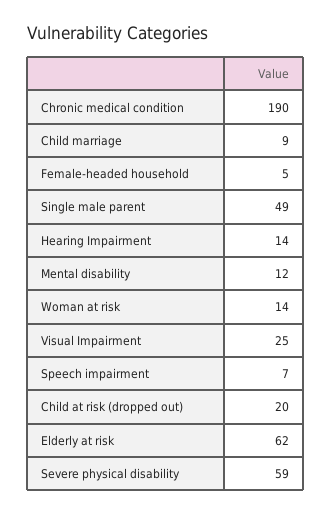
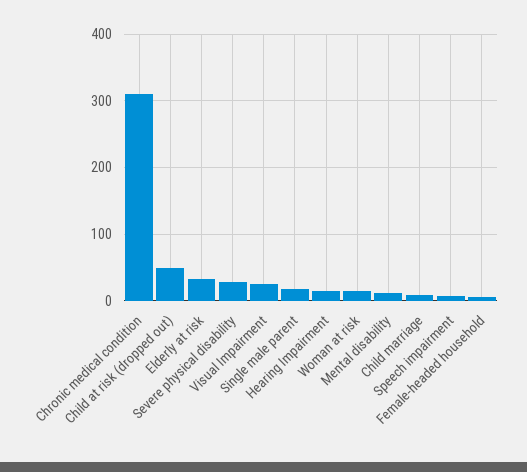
Chronic medical condition: 190 -> 310
Single male parent: 49 -> 20
Child at risk (dropped out): 20 -> 50
Elderly at risk: 62 -> 30
Severe physical disability: 59 -> 30

